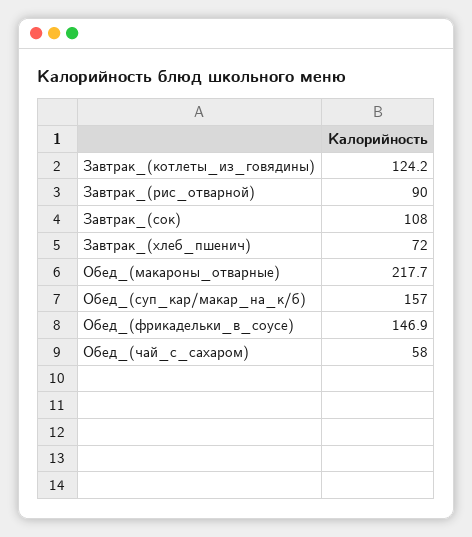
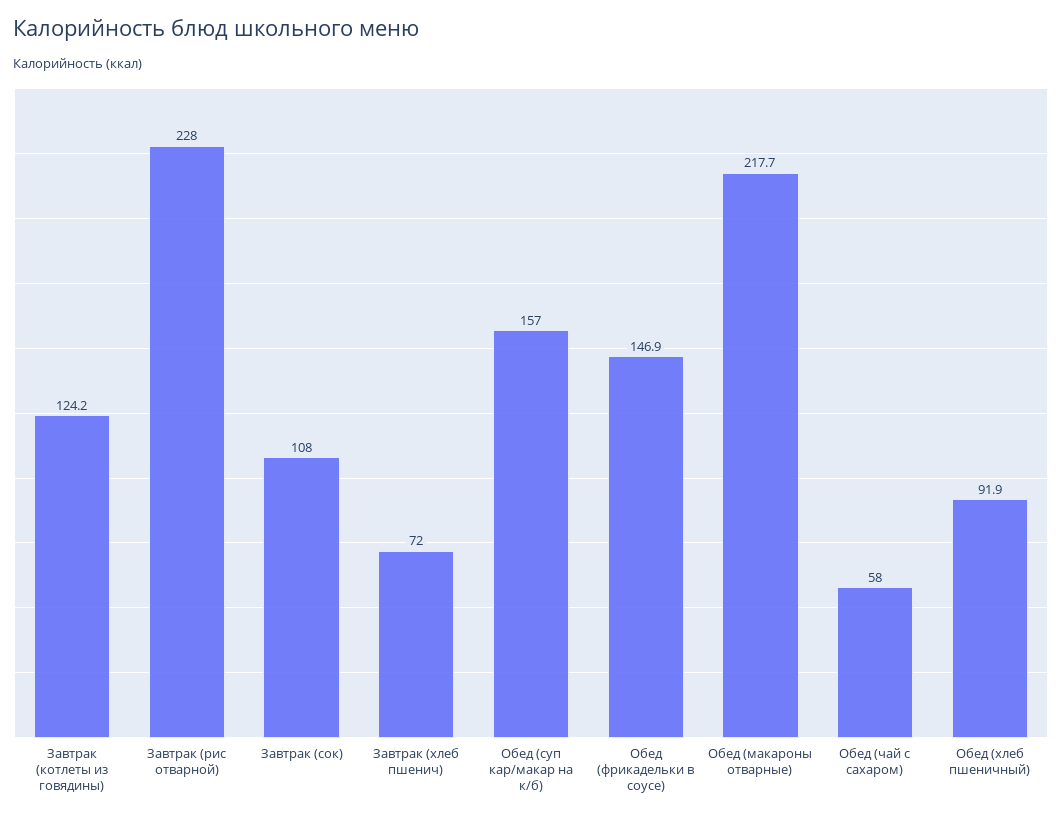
Завтрак_(рис_отварной): 90 -> 228
Обед (хлеб пшеничный): none -> 91.9

